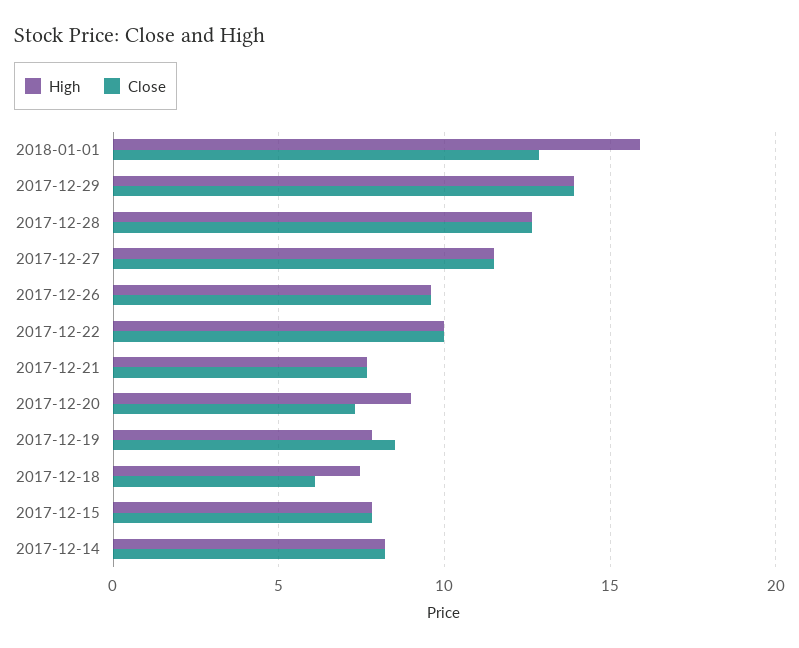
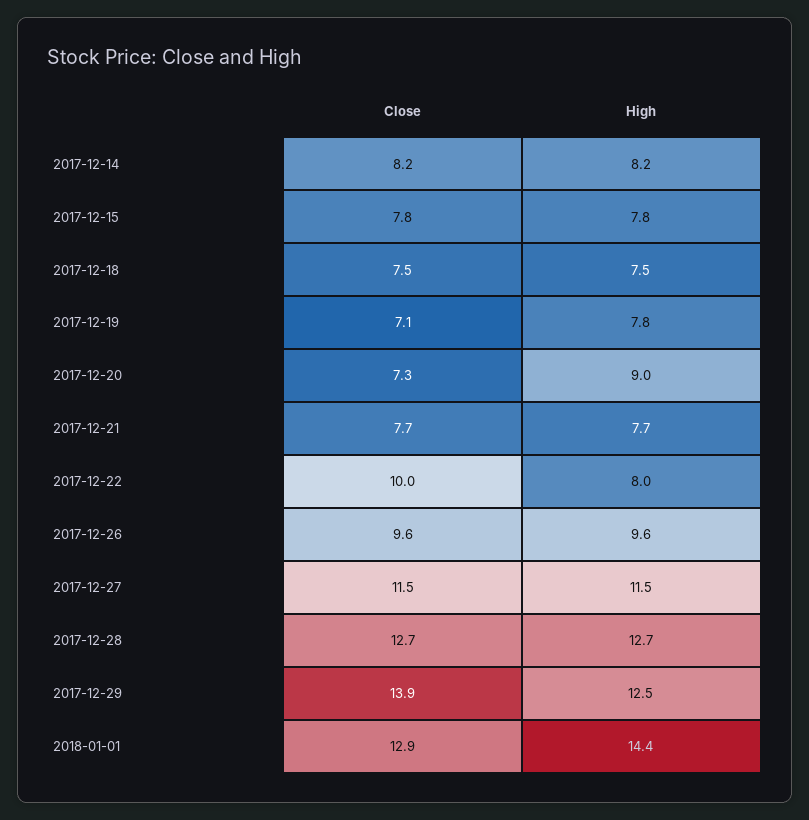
High, 2018-01-01: 16 -> 14.4
High, 2017-12-29: 14 -> 12.5
High, 2017-12-22: 10 -> 8
Close, 2017-12-19: 8.5 -> 7.1
Close, 2017-12-18: 6 -> 7.5

